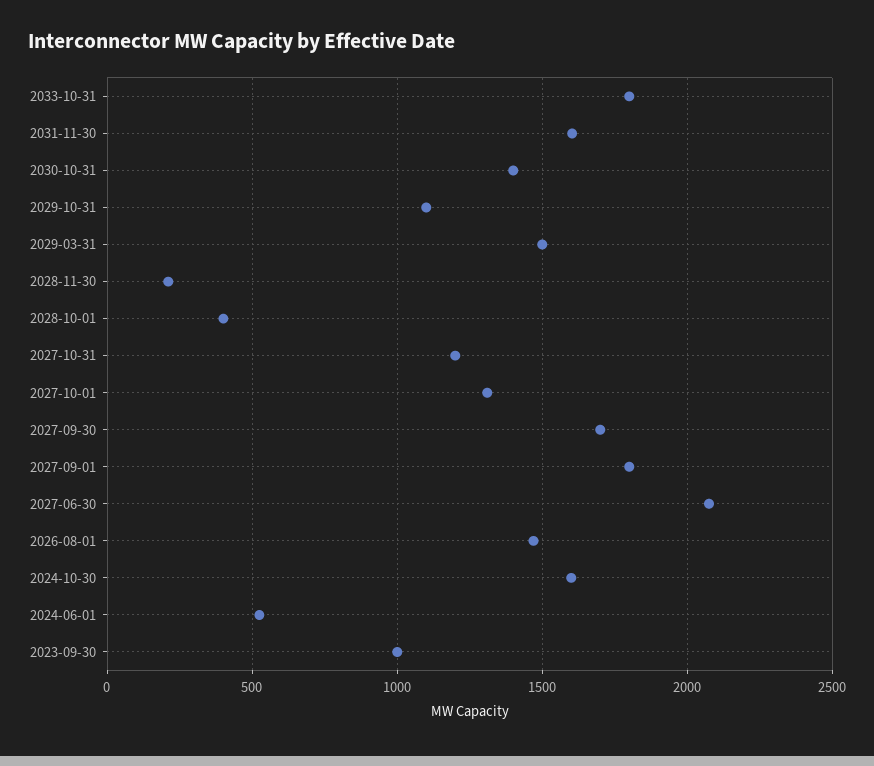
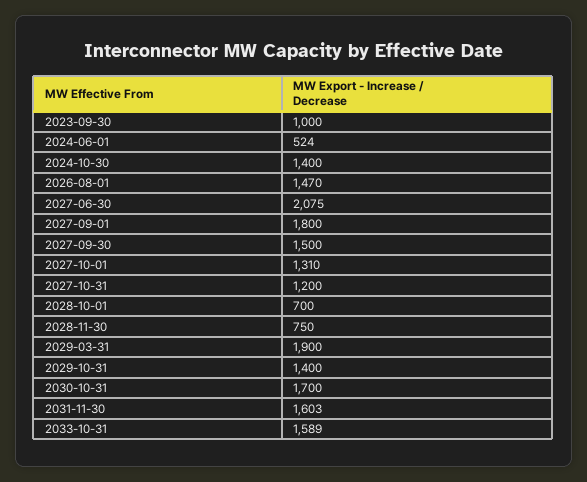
2033-10-31: 1800 -> 1589
2030-10-31: 1400 -> 1700
2029-10-31: 1100 -> 1400
2029-03-31: 1500 -> 1900
2028-11-30: 200 -> 750
2028-10-01: 400 -> 700
2027-09-30: 1700 -> 1500
2024-10-30: 1600 -> 1400

